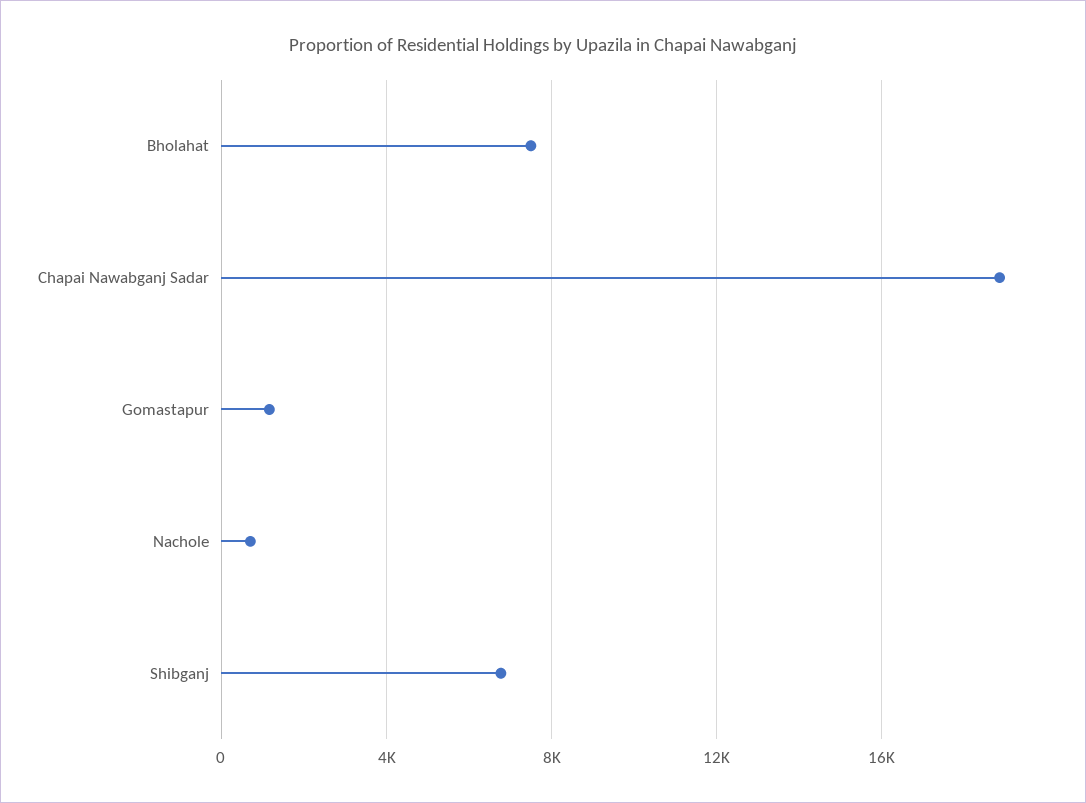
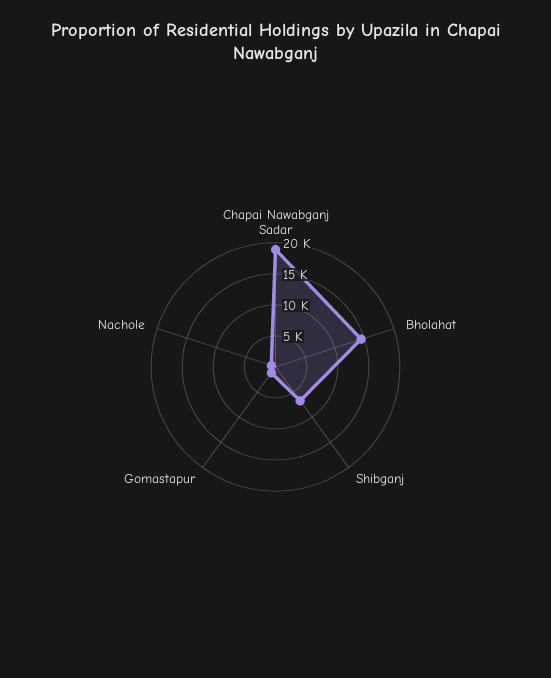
Bholahat: 7500 -> 15000

